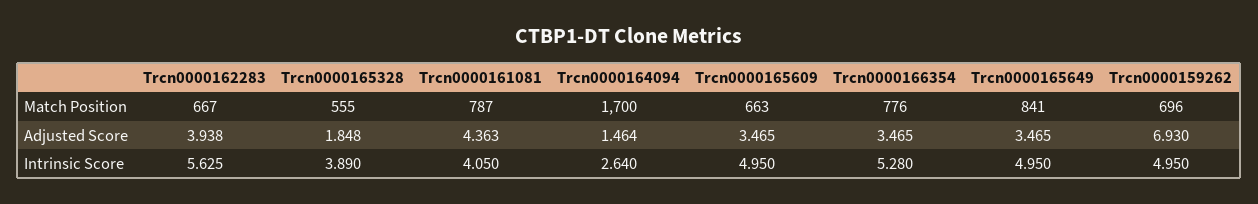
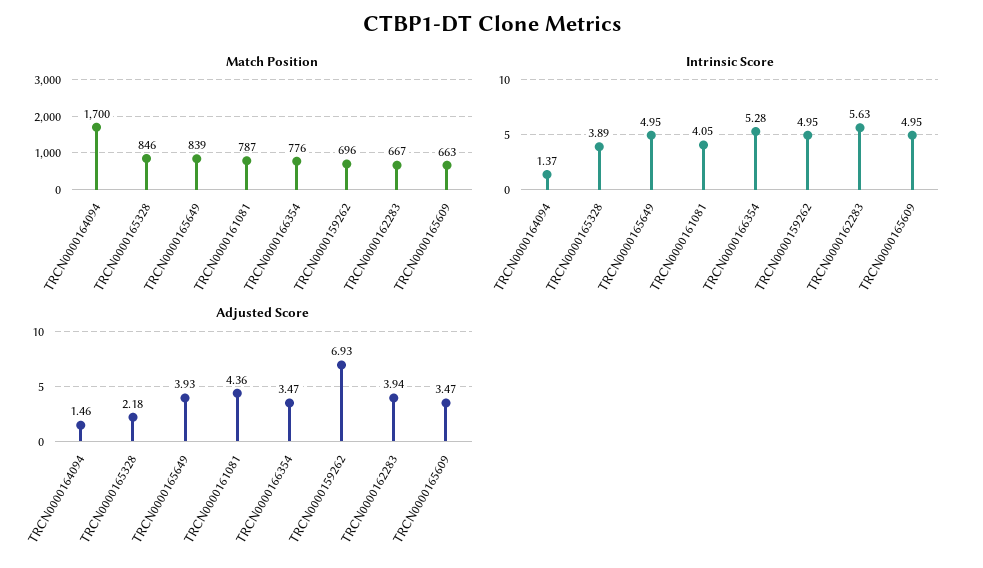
Match Position, Trcn0000165328: 555 -> 846
Match Position, Trcn0000165649: 841 -> 839
Adjusted Score, Trcn0000165328: 1.848 -> 2.18
Adjusted Score, Trcn0000165649: 3.465 -> 3.93
Intrinsic Score, Trcn0000164094: 2.64 -> 1.37

